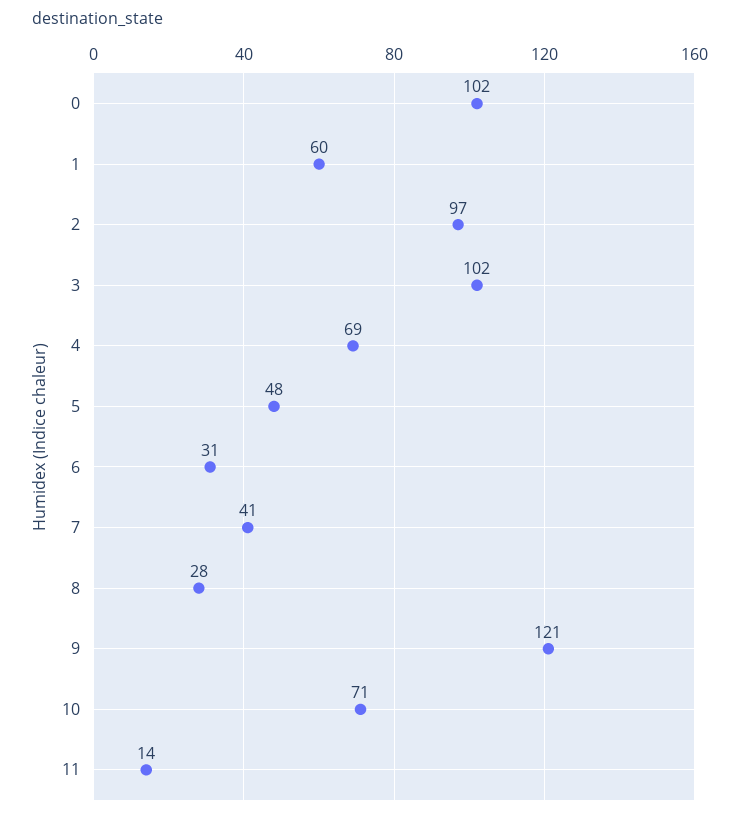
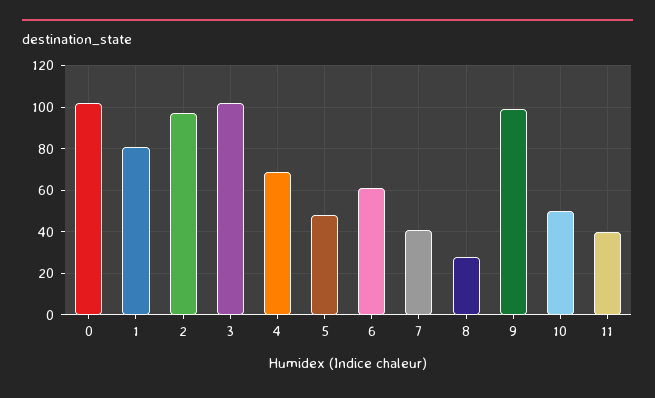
1: 60 -> 80
6: 31 -> 60
9: 121 -> 100
10: 71 -> 50
11: 14 -> 40

